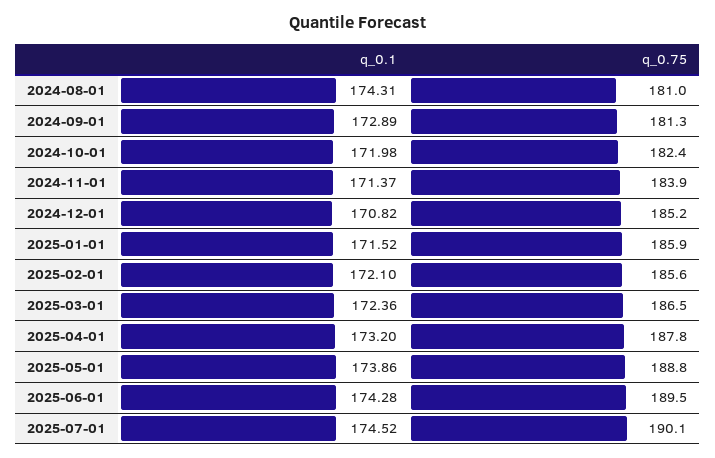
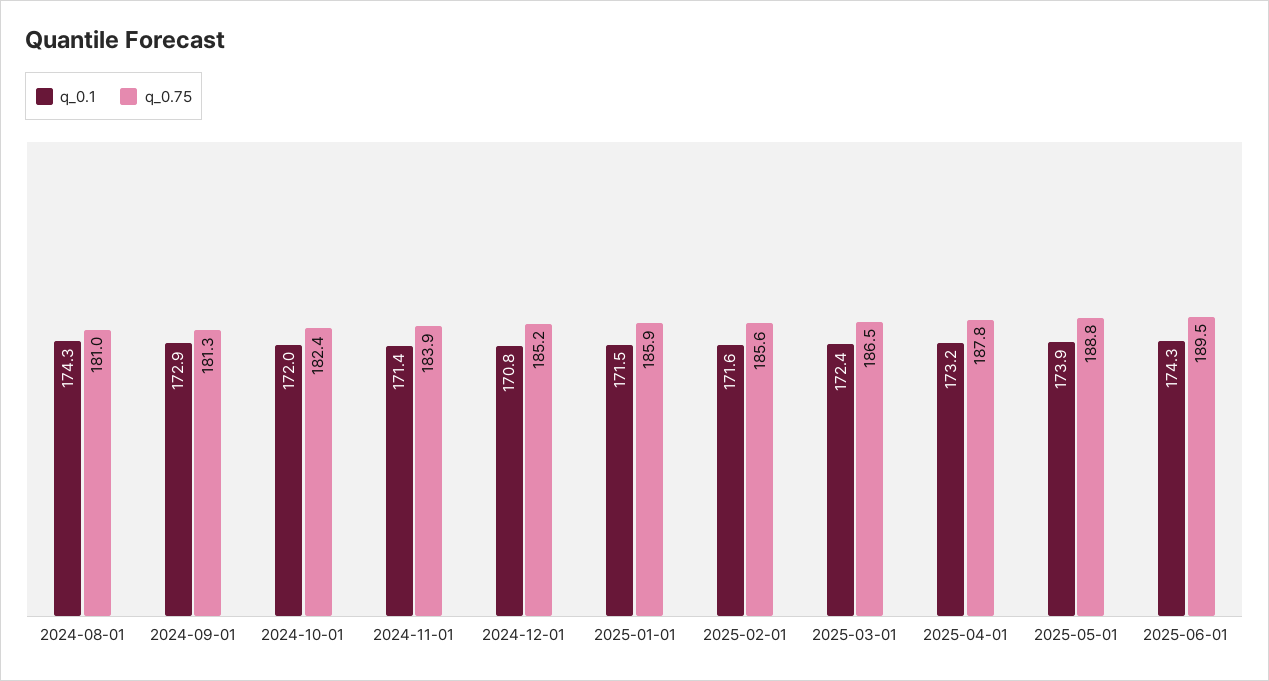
q_0.1, 2025-02-01: 172.1 -> 171.6
q_0.1, 2025-07-01: 174.52 -> none
q_0.75, 2025-07-01: 190.1 -> none

